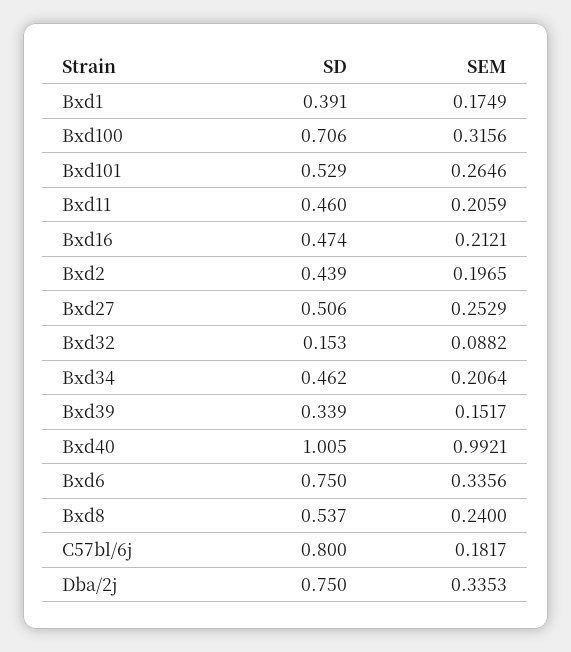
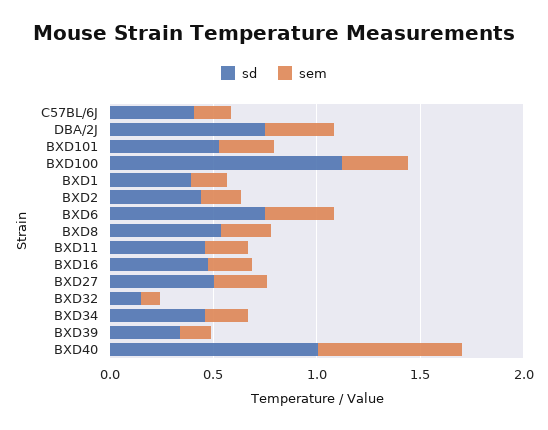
SD, Bxd100: 0.706 -> 1.1
SEM, Bxd40: 0.9921 -> 0.7
SD, C57bl/6j: 0.8 -> 0.4

